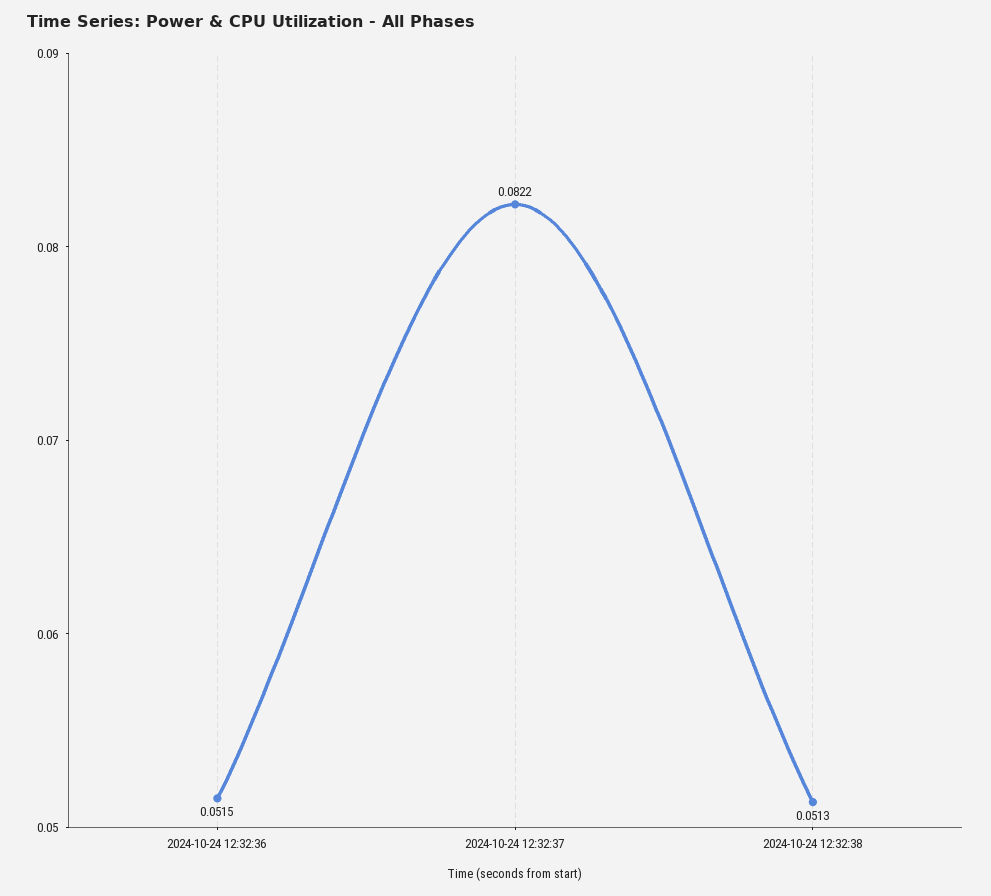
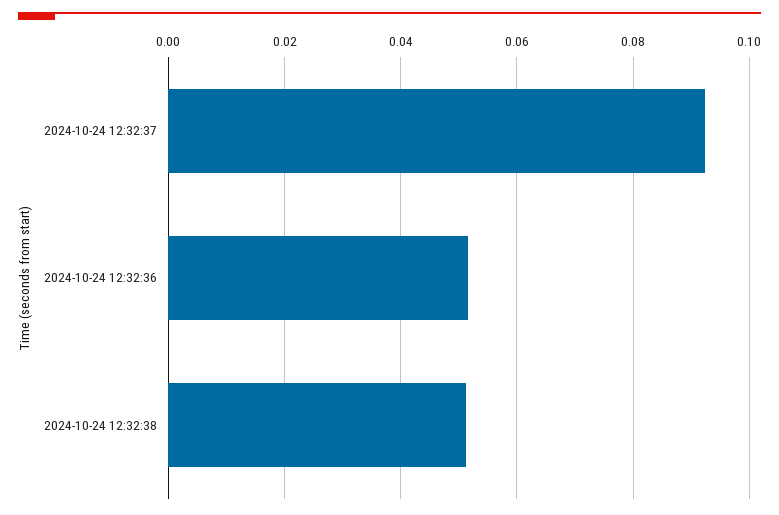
2024-10-24 12:32:37: 0.0822 -> 0.092

